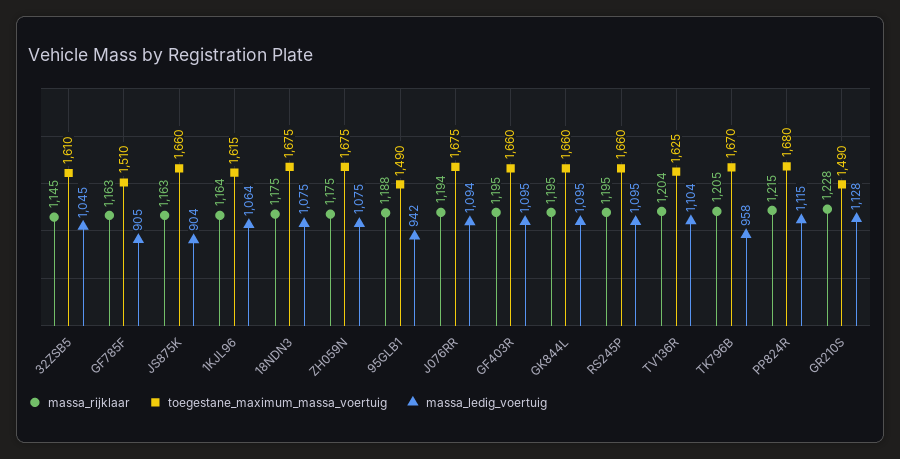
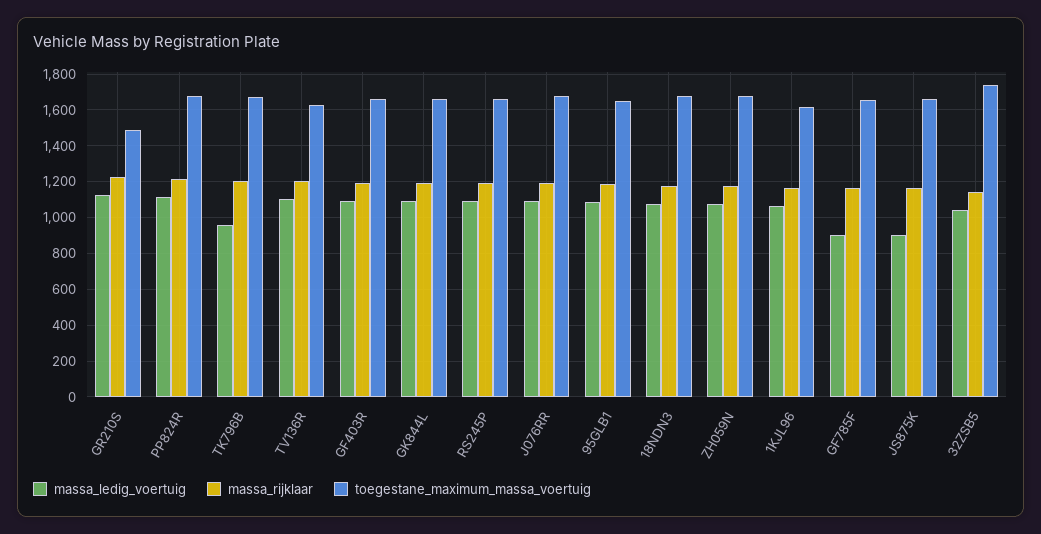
toegestane_maximum_massa_voertuig, 32ZSB5: 1610 -> 1750
toegestane_maximum_massa_voertuig, GF785F: 1510 -> 1650
toegestane_maximum_massa_voertuig, 95GLB1: 1490 -> 1650
massa_ledig_voertuig, 95GLB1: 942 -> 1100

